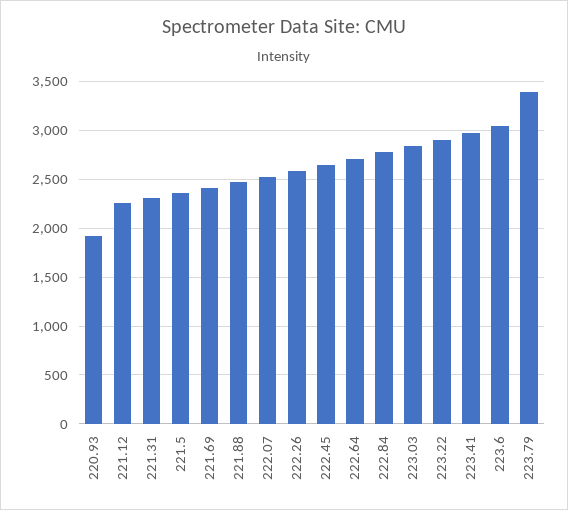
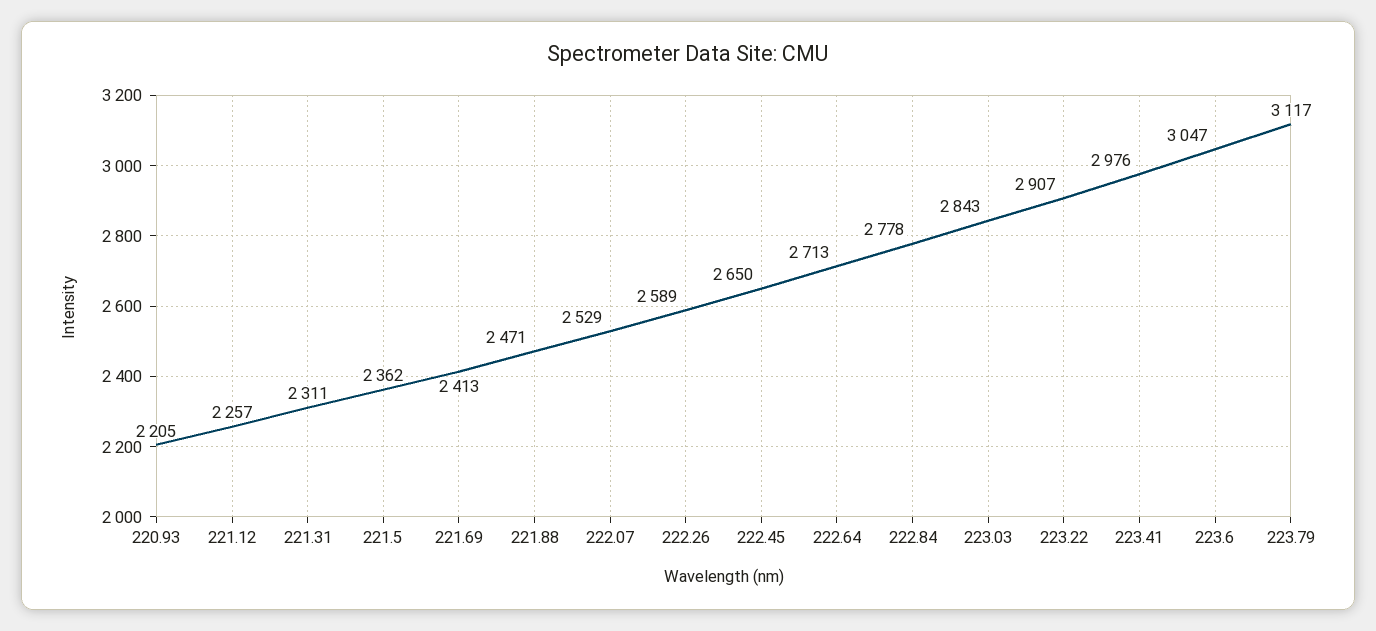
220.93: 1900 -> 2205
223.79: 3400 -> 3117

